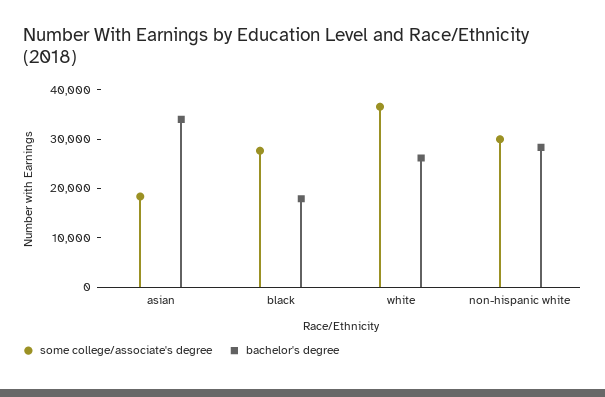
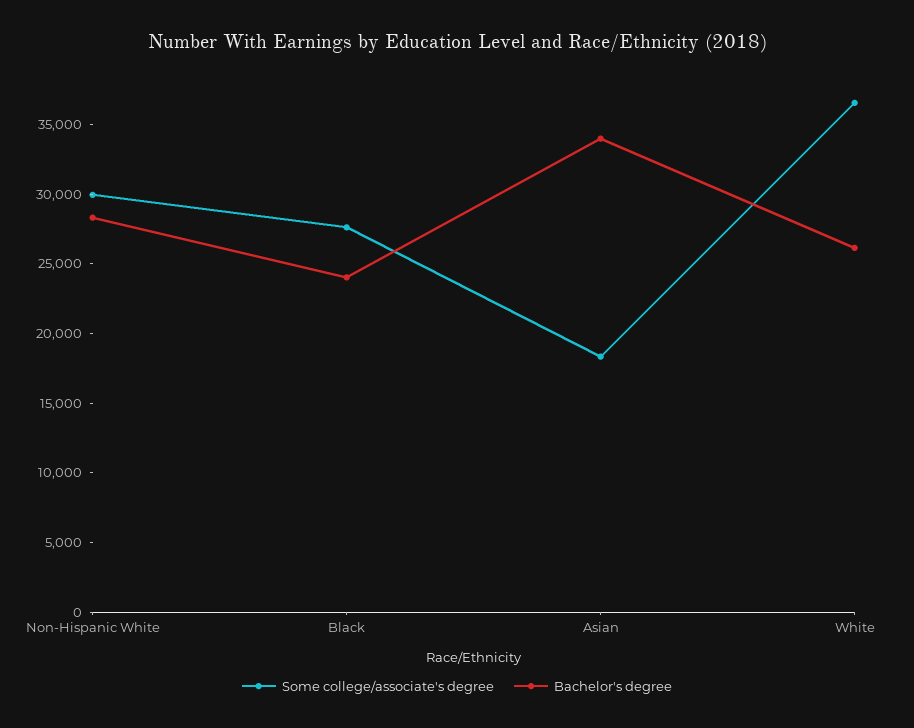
bachelor's degree, black: 18000 -> 24000

